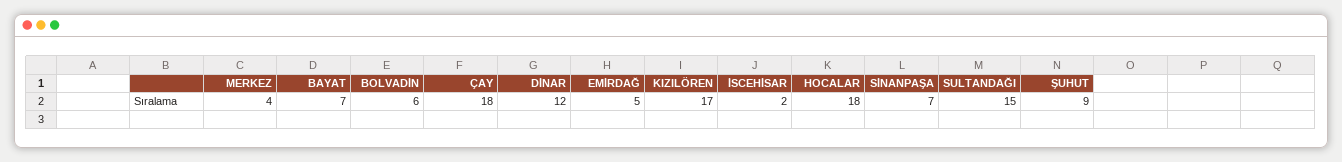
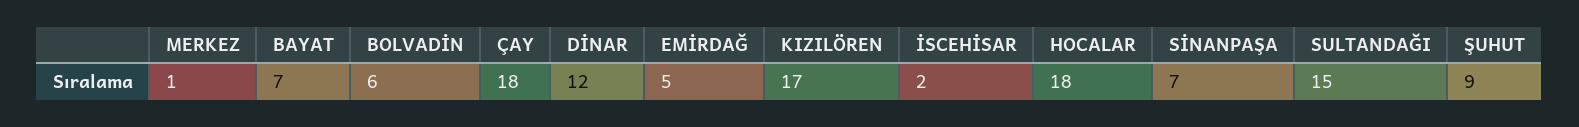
MERKEZ: 4 -> 1

